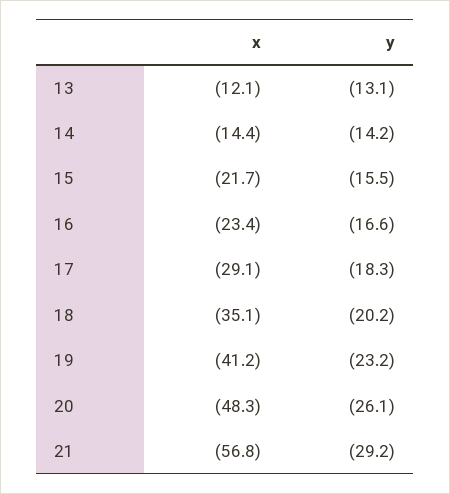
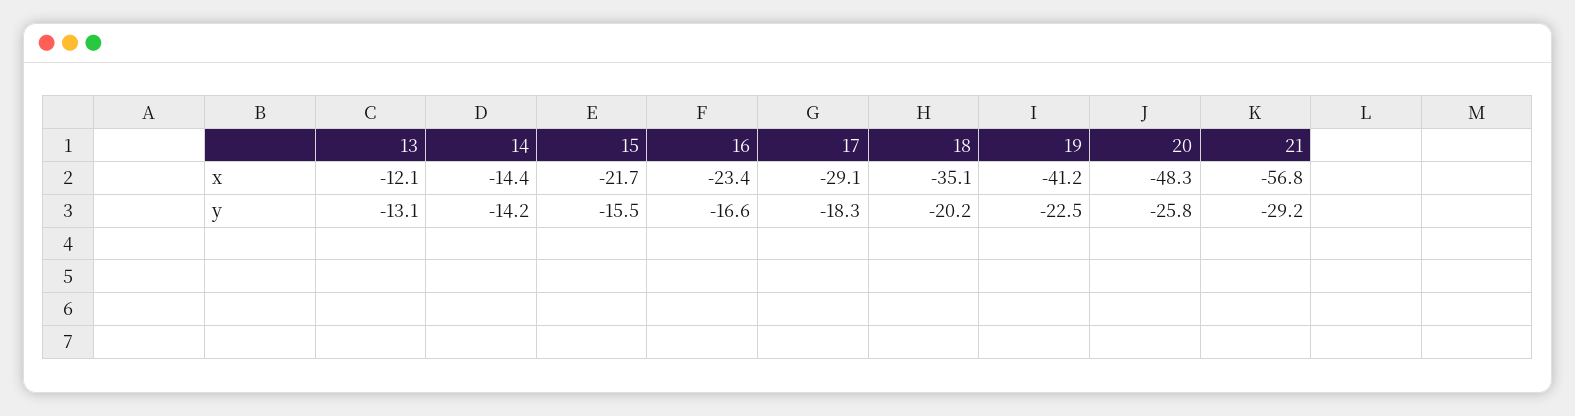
y, 19: -23.2 -> -22.5
y, 20: -26.1 -> -25.8

